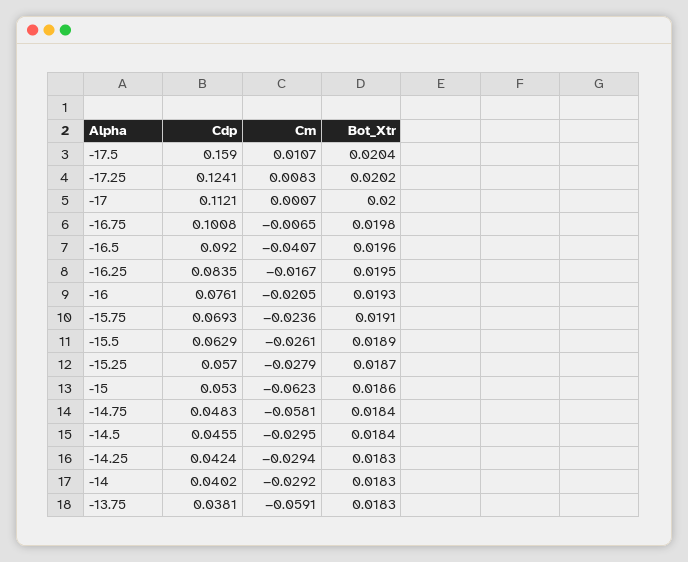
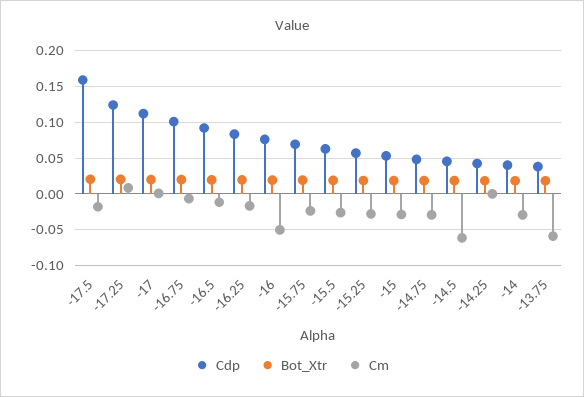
Cm, -17.5: 0.0107 -> -0.02
Cm, -16.5: -0.0407 -> -0.01
Cm, -16: -0.0205 -> -0.05
Cm, -15: -0.0623 -> -0.03
Cm, -14.75: -0.0581 -> -0.03
Cm, -14.5: -0.0295 -> -0.06
Cm, -14.25: -0.0294 -> 0

